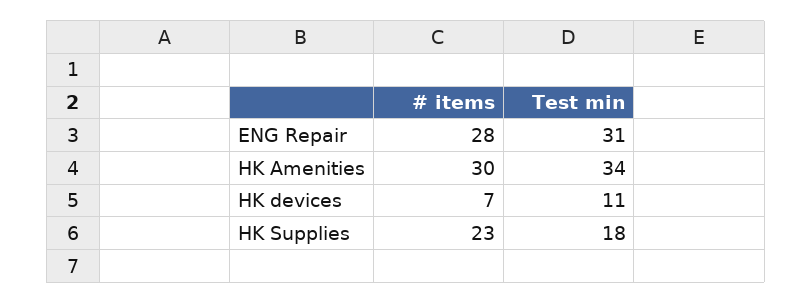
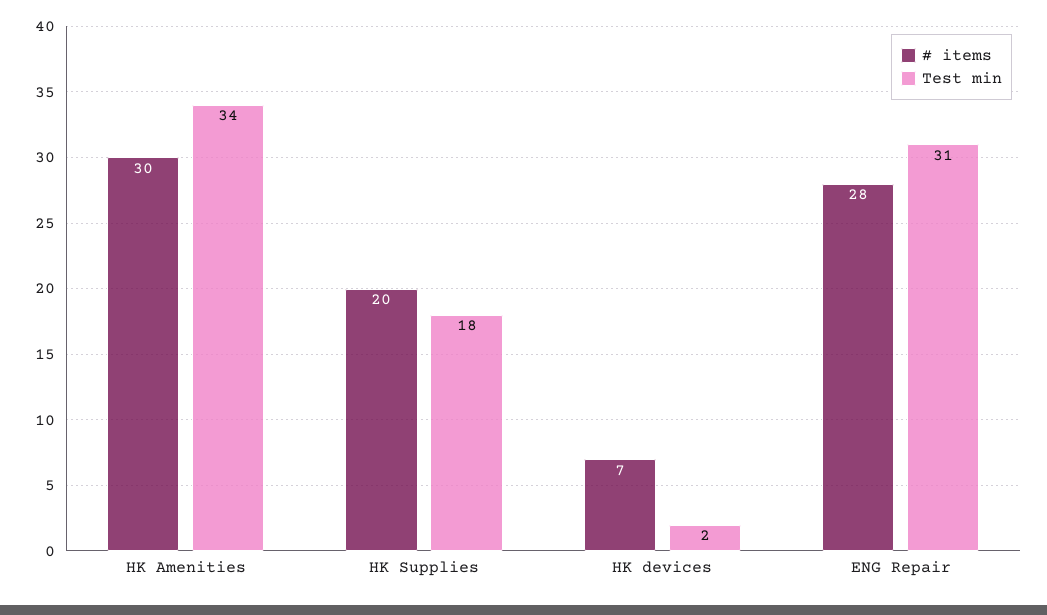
Test min, HK devices: 11 -> 2
# items, HK Supplies: 23 -> 20

